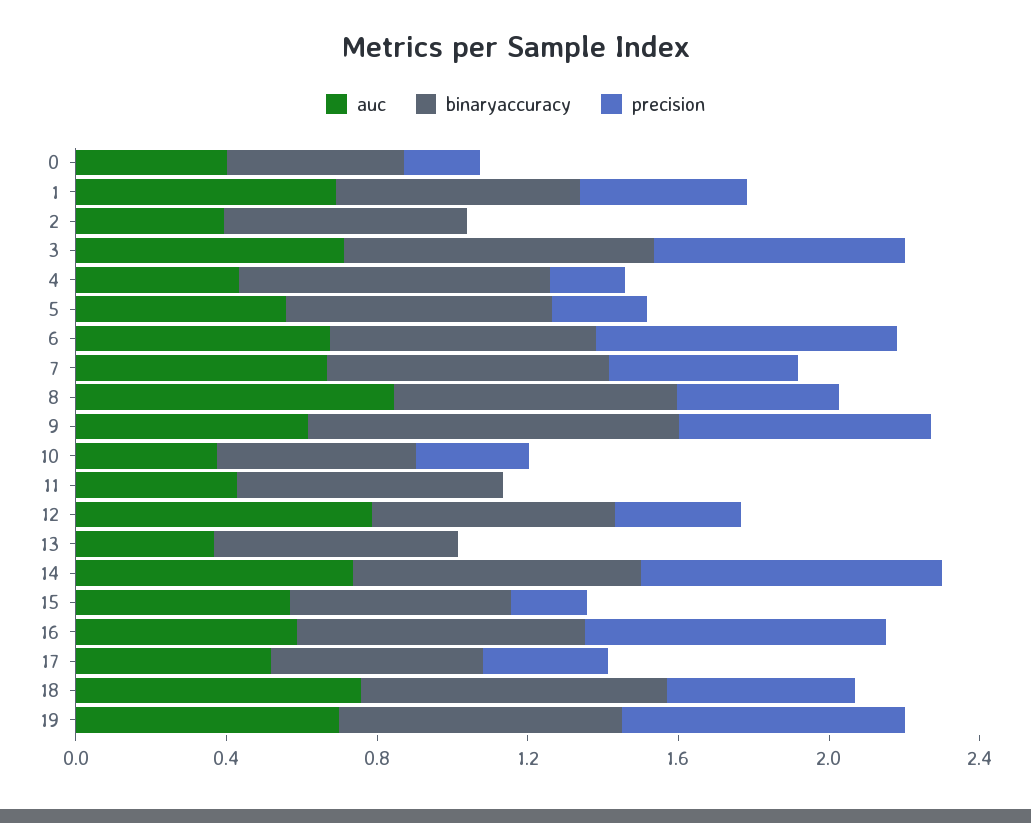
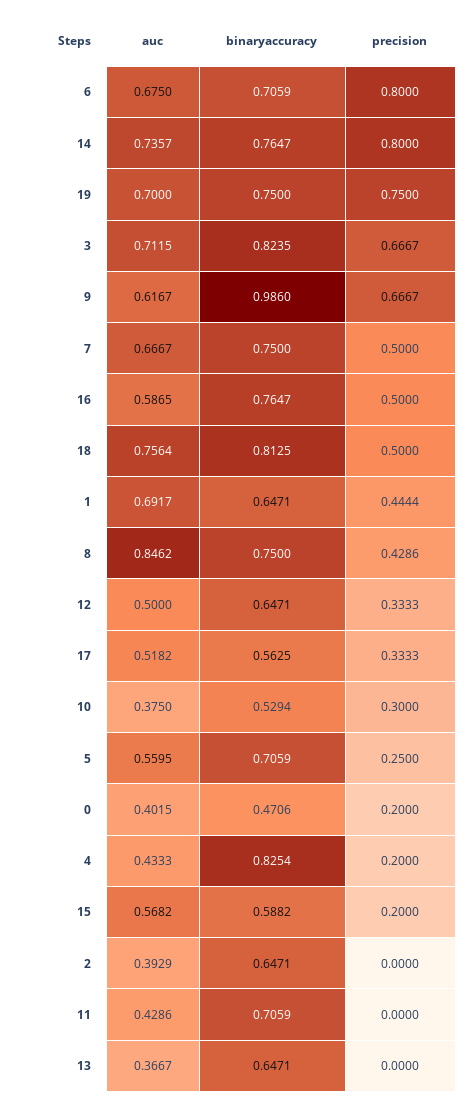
auc, 12: 0.8 -> 0.5
precision, 16: 0.8 -> 0.5

